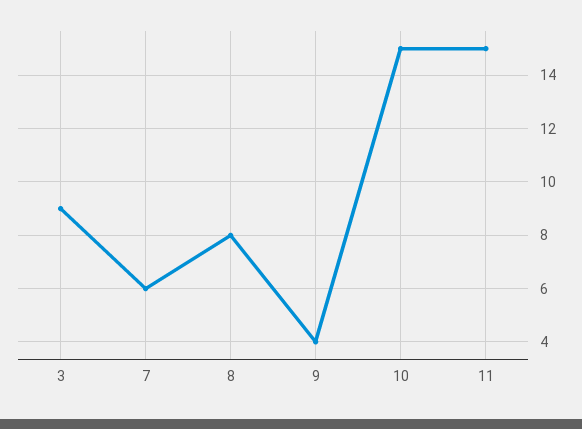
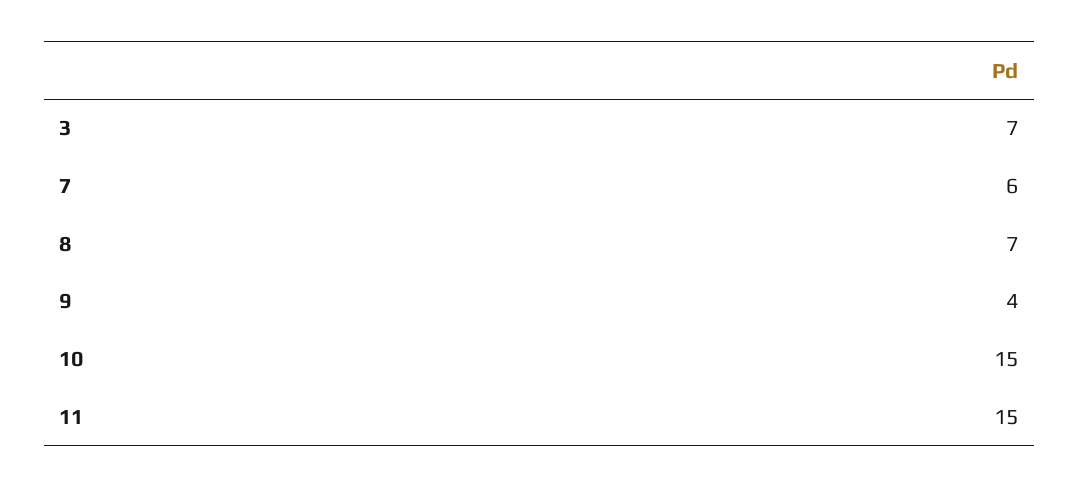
3: 9 -> 7
8: 8 -> 7

